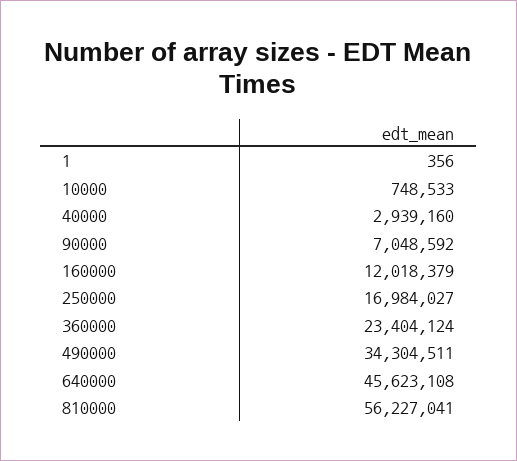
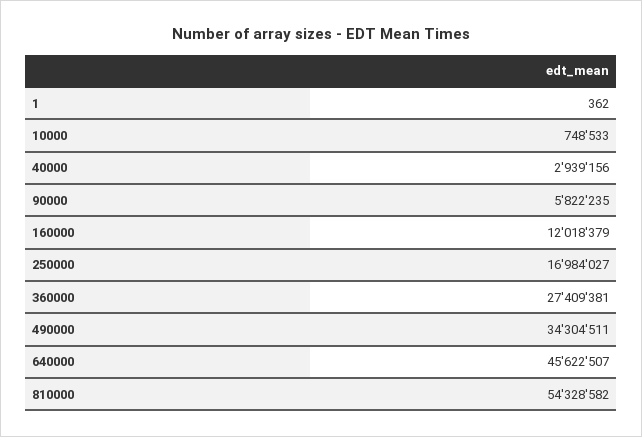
1: 356 -> 362
40000: 2939160 -> 2939156
90000: 7048592 -> 5822235
360000: 23404124 -> 27409381
640000: 45623108 -> 45622507
810000: 56227041 -> 54328582

